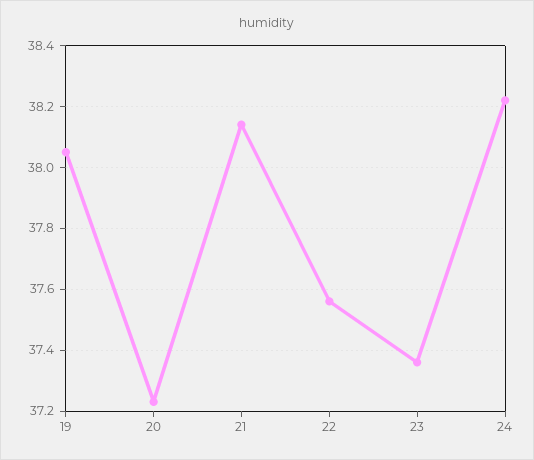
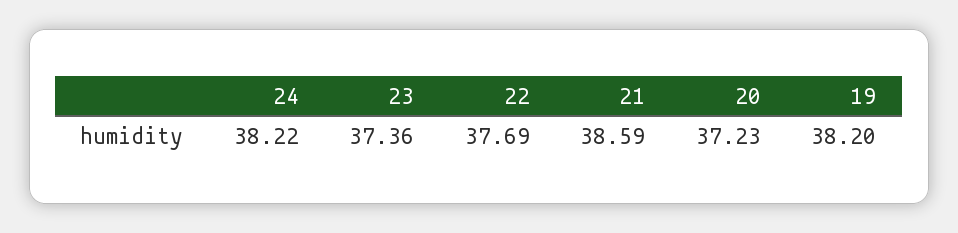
19: 38.05 -> 38.2
21: 38.15 -> 38.59
22: 37.55 -> 37.69

